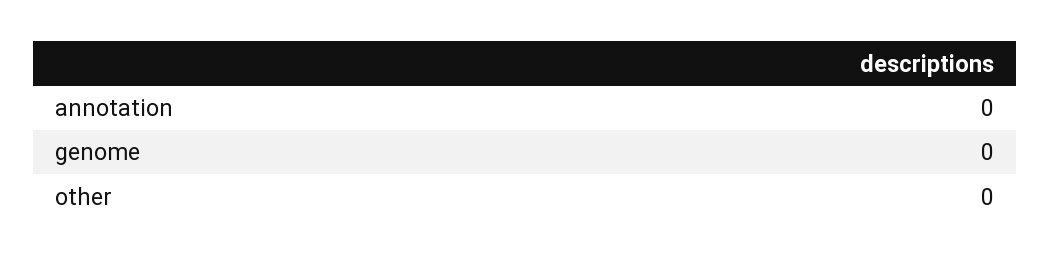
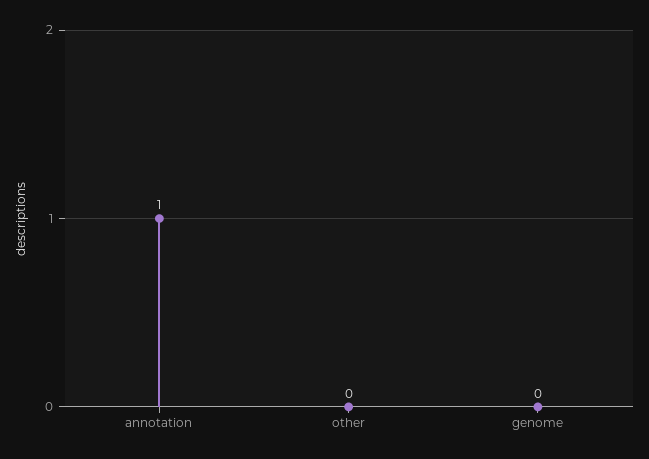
annotation: 0 -> 1

